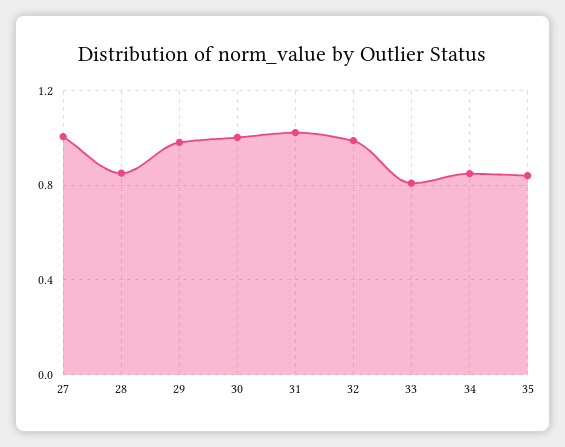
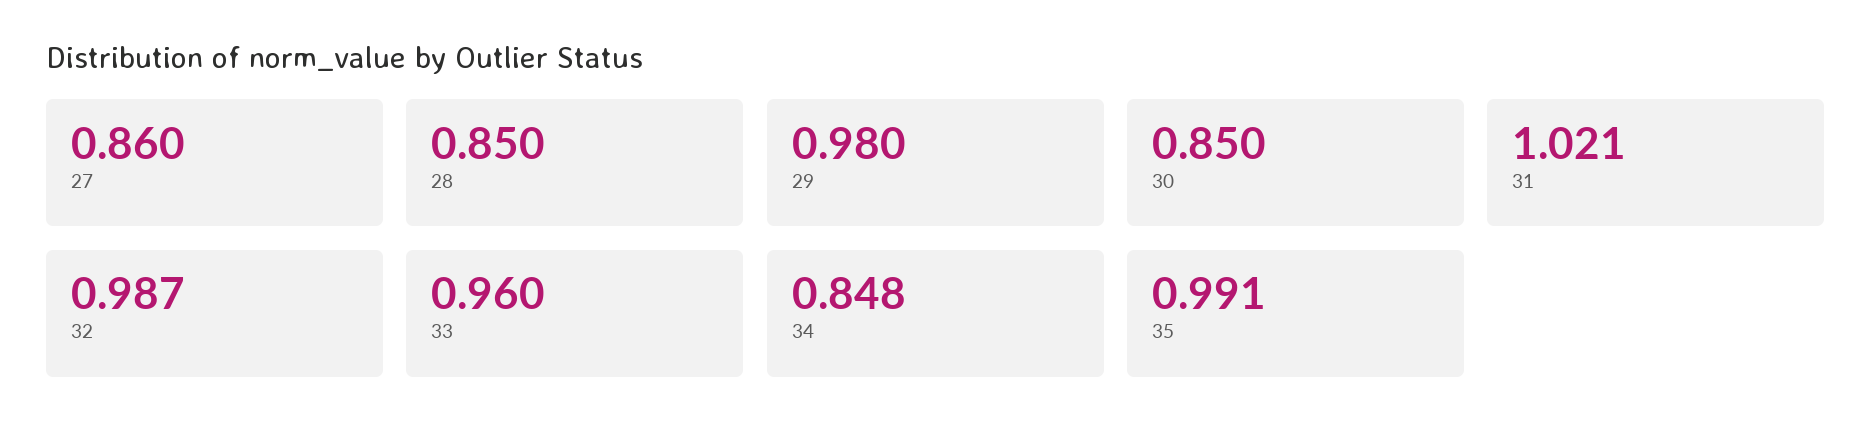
27: 1 -> 0.86
30: 1 -> 0.85
33: 0.8 -> 0.96
35: 0.85 -> 0.991

